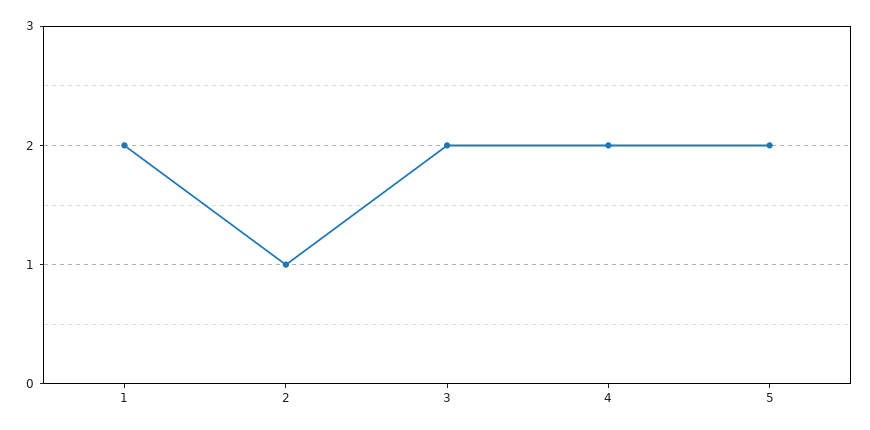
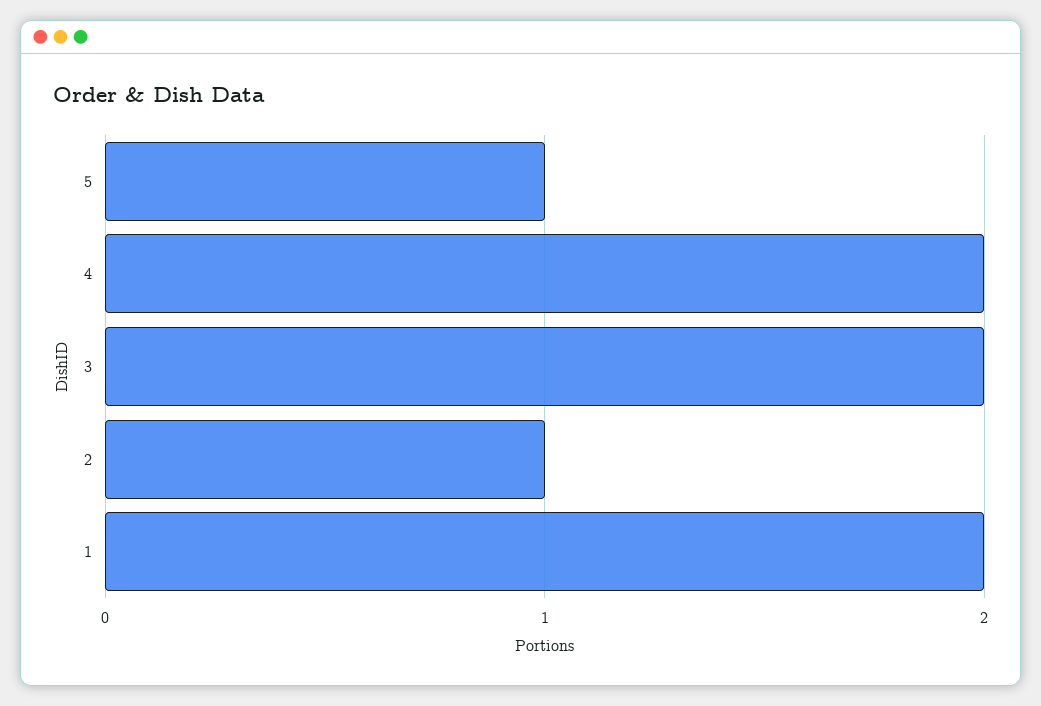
5: 2 -> 1

